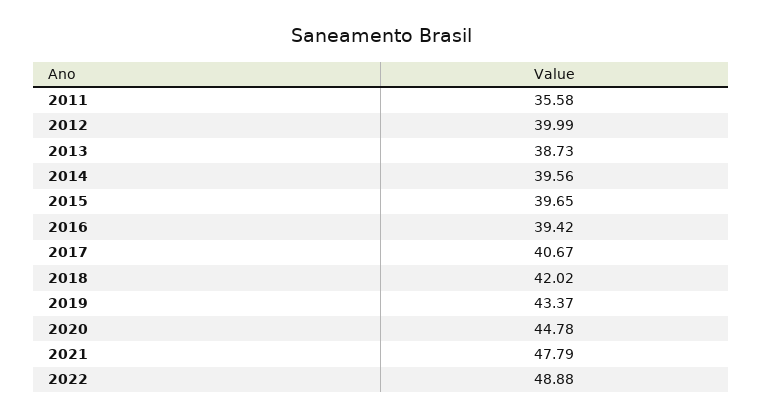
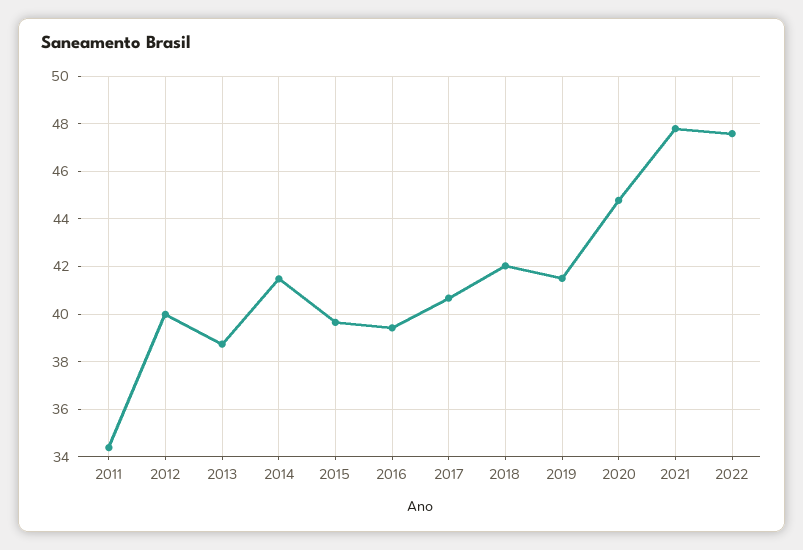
2011: 35.58 -> 34.5
2014: 39.56 -> 41.5
2019: 43.37 -> 41.5
2022: 48.88 -> 47.5

